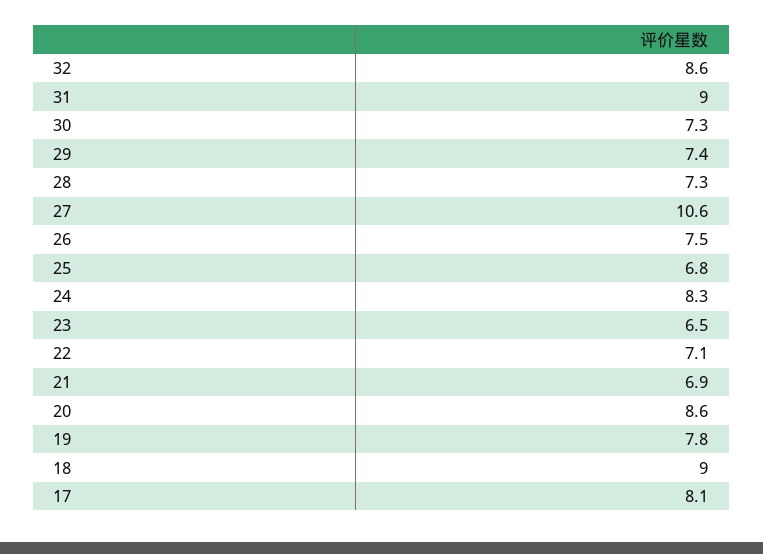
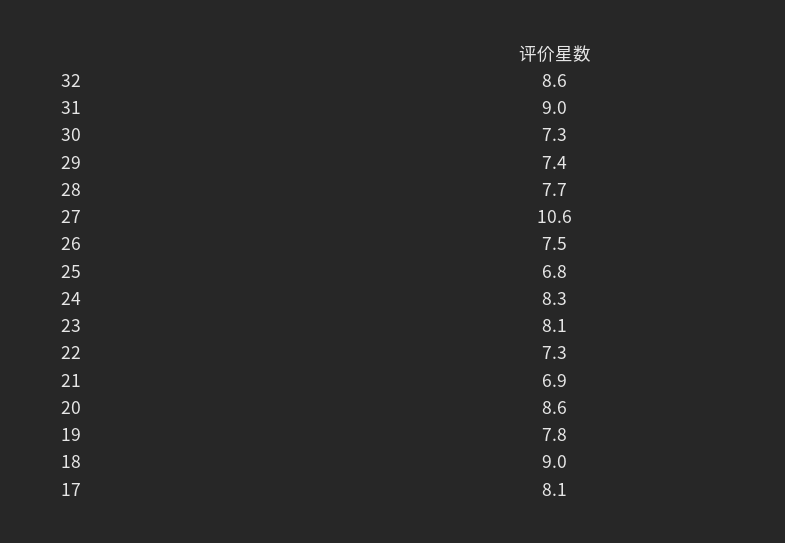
28: 7.3 -> 7.7
23: 6.5 -> 8.1
22: 7.1 -> 7.3

